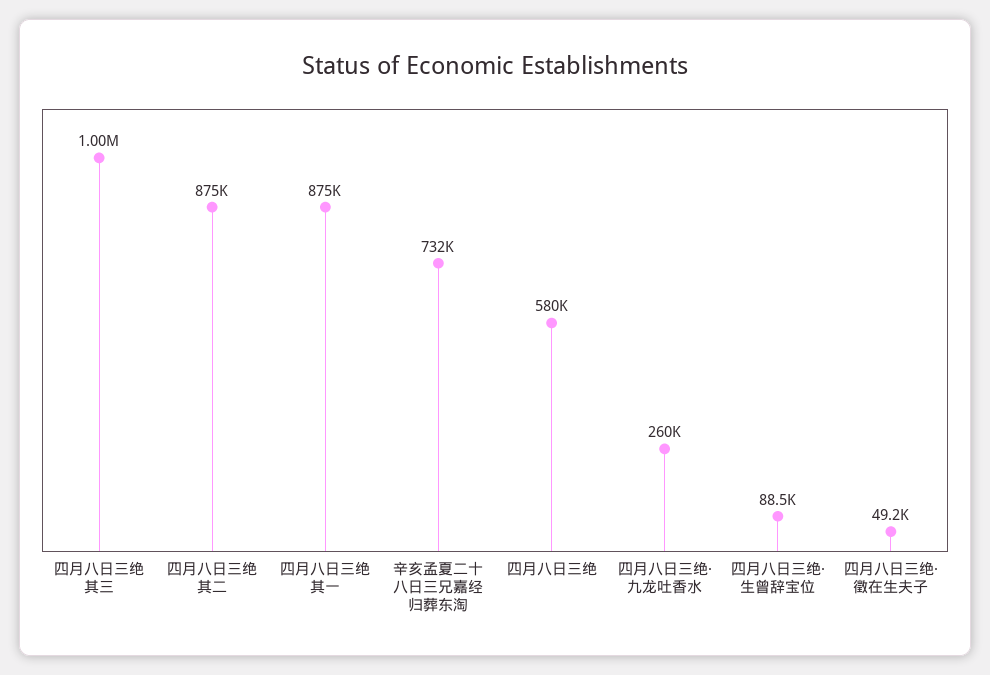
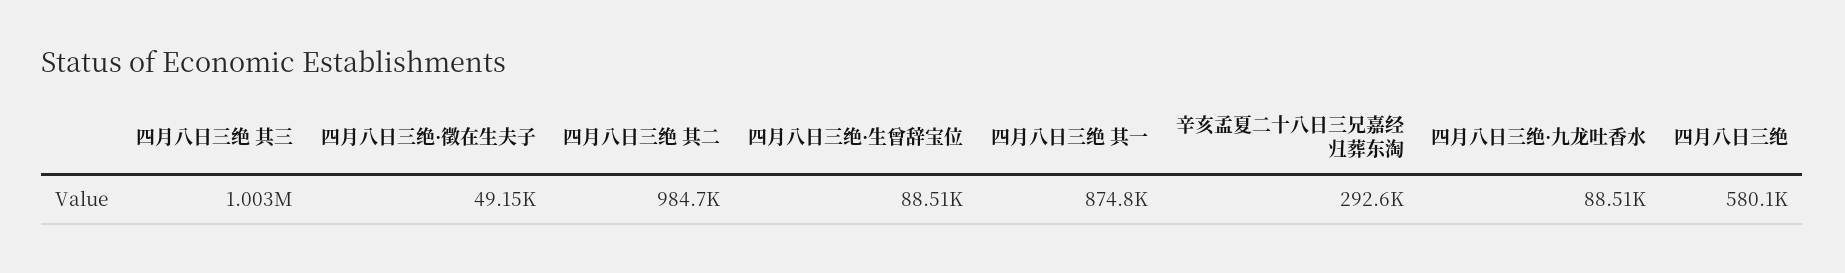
四月八日三绝 其二: 875000 -> 984700
辛亥孟夏二十八日三兄嘉经归葬东淘: 732000 -> 292600
四月八日三绝·九龙吐香水: 260000 -> 88510

